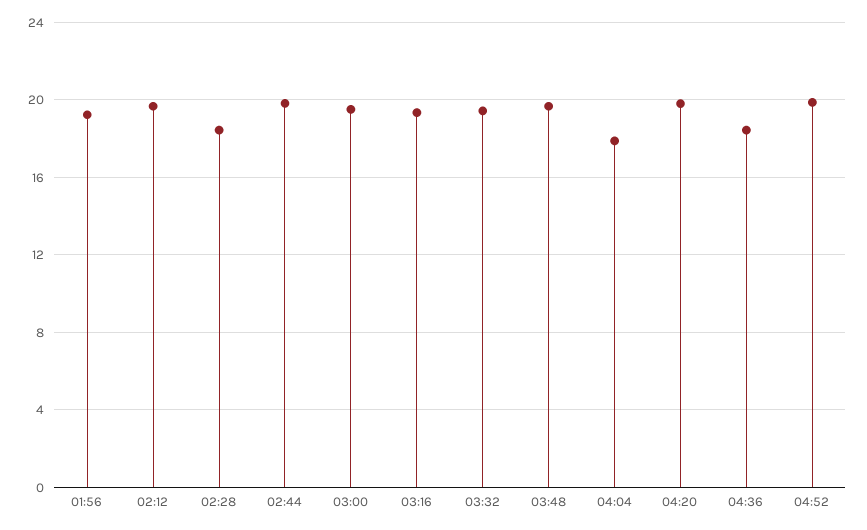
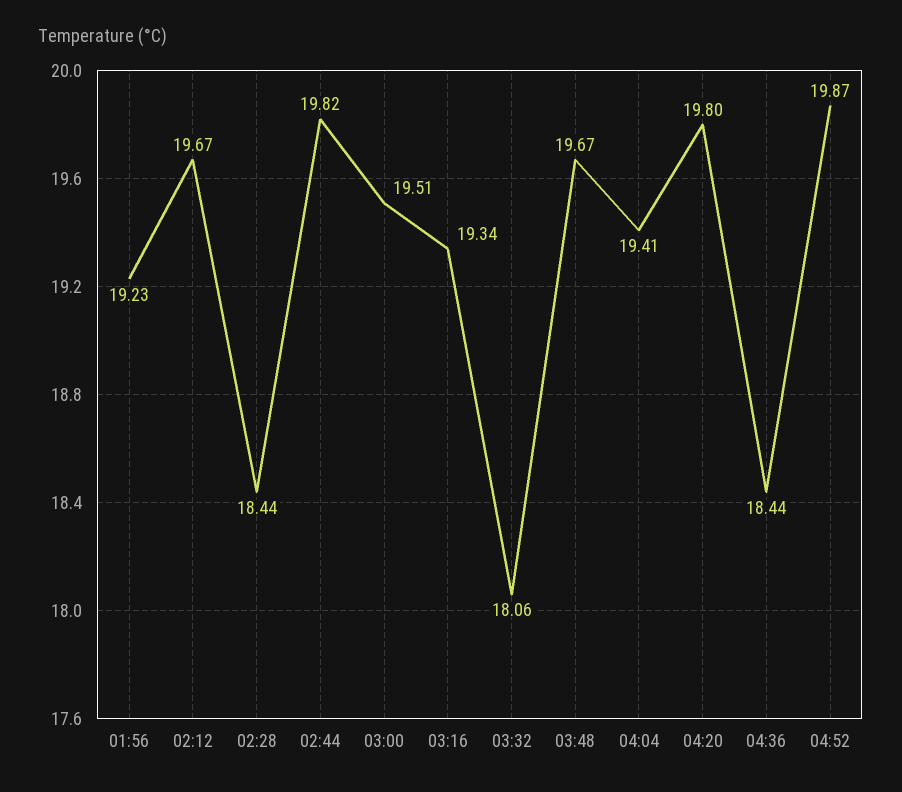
03:32: 19.5 -> 18.06
04:04: 18 -> 19.41

